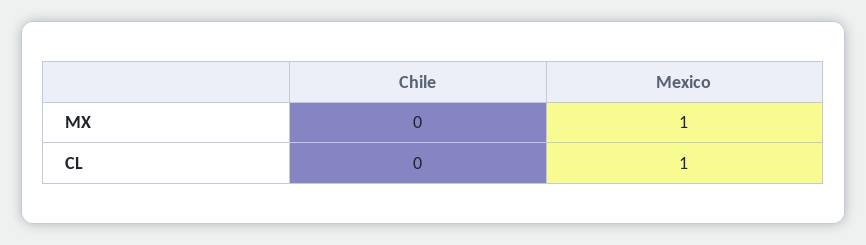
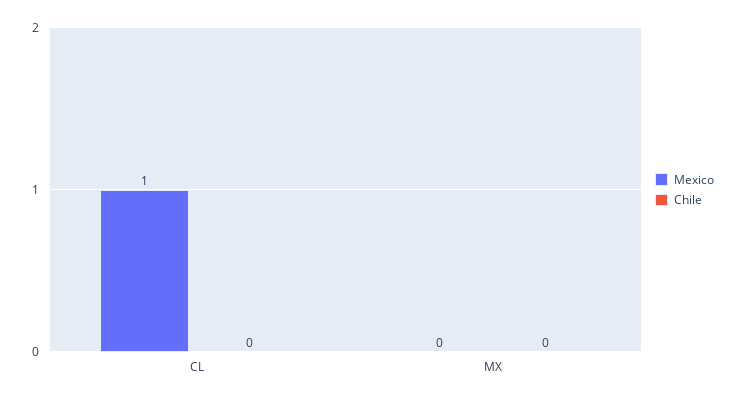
Mexico, MX: 1 -> 0

